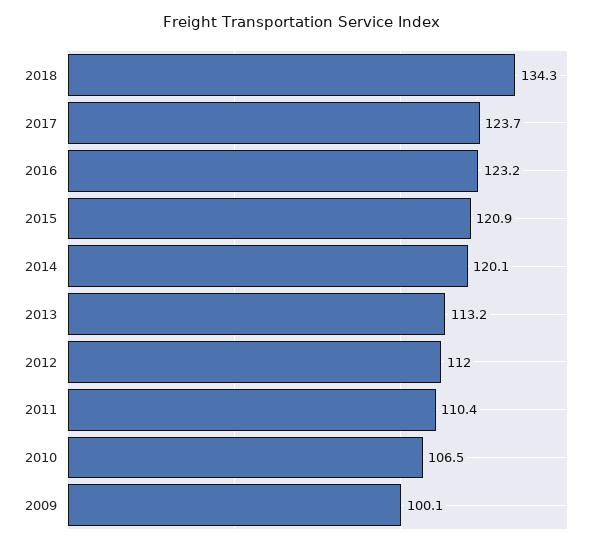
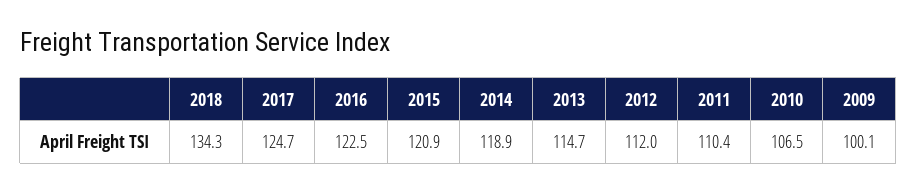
2017: 123.7 -> 124.7
2016: 123.2 -> 122.5
2014: 120.1 -> 118.9
2013: 113.2 -> 114.7

